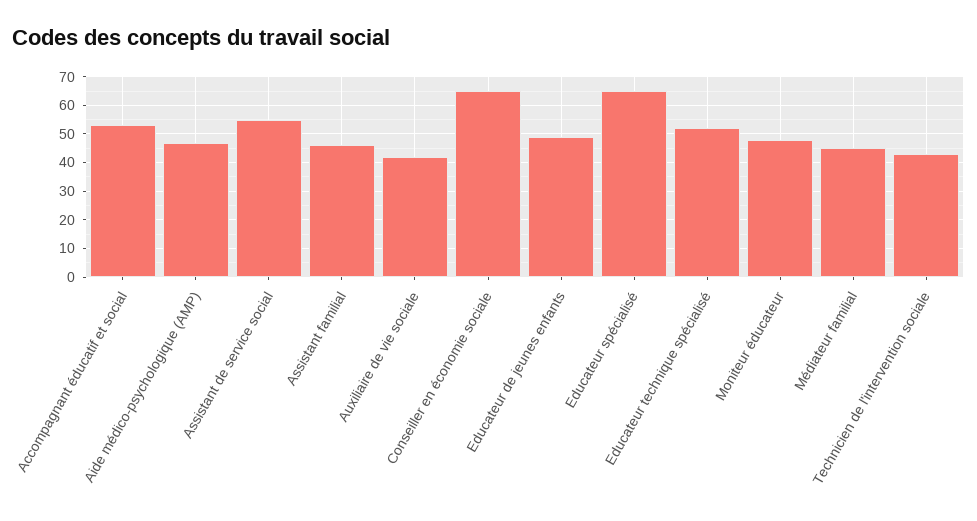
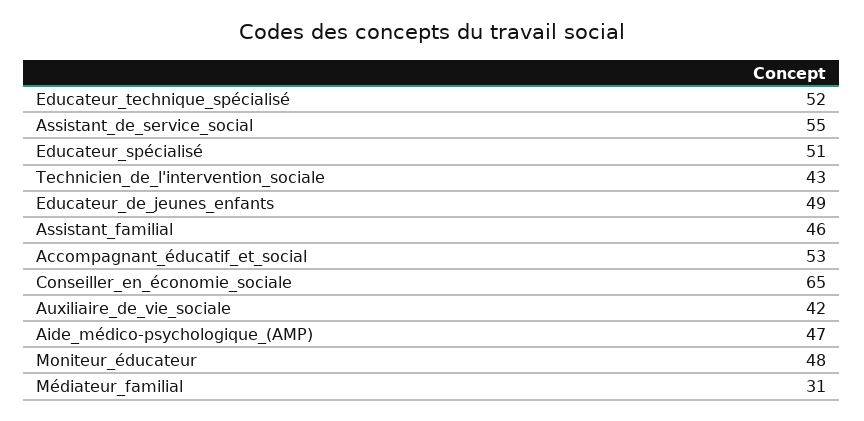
Educateur spécialisé: 65 -> 51
Médiateur familial: 45 -> 31

